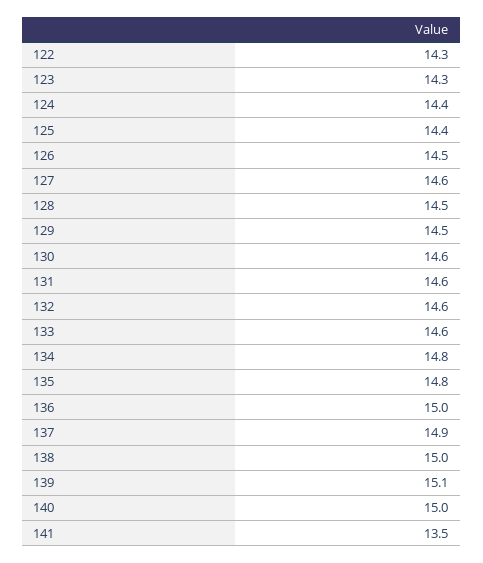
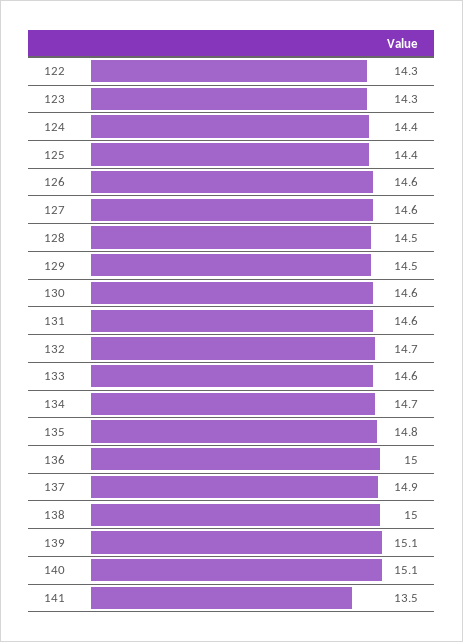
126: 14.5 -> 14.6
132: 14.6 -> 14.7
134: 14.8 -> 14.7
140: 15 -> 15.1

